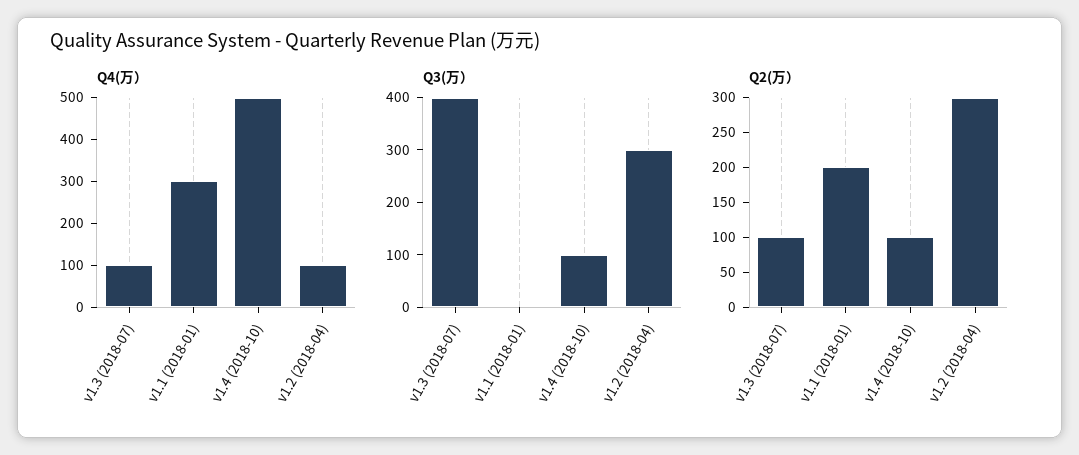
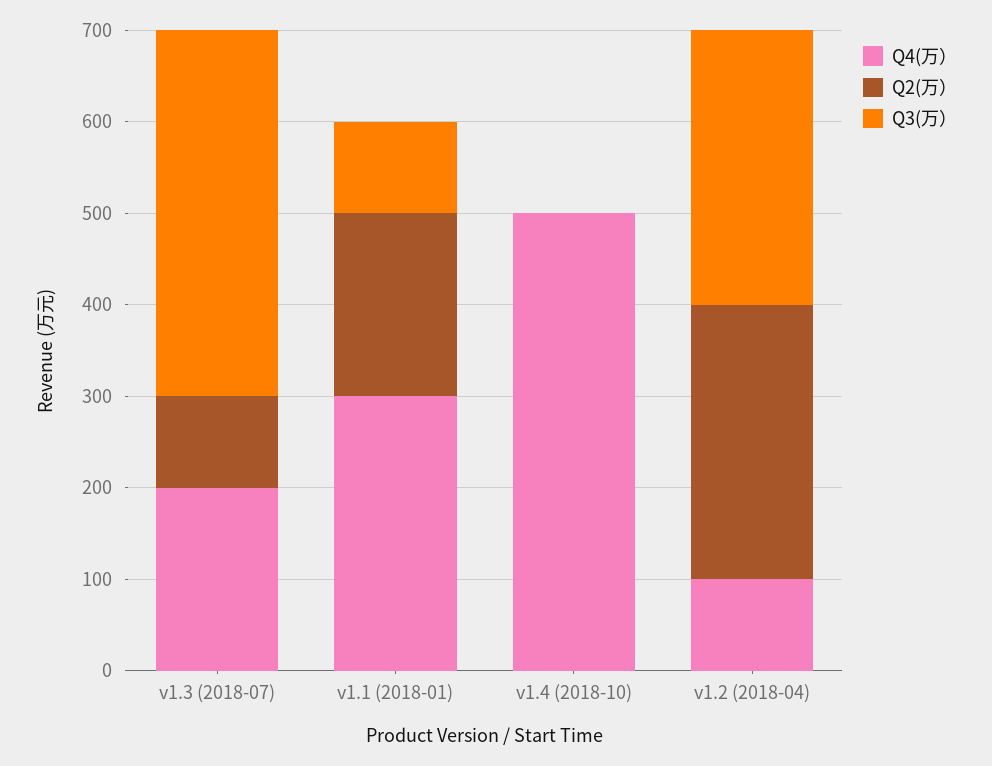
Q4(万）, v1.3 (2018-07): 100 -> 200
Q3(万）, v1.1 (2018-01): 0 -> 100
Q3(万）, v1.4 (2018-10): 100 -> 0
Q2(万）, v1.4 (2018-10): 100 -> 0

